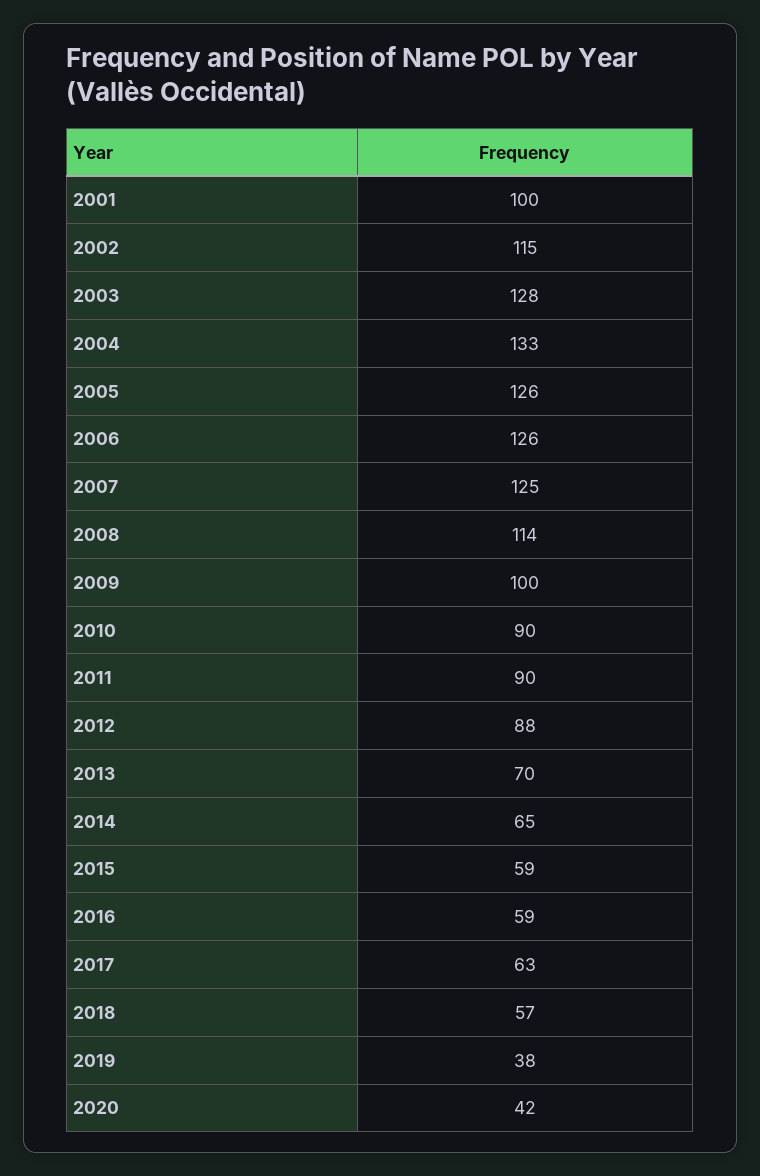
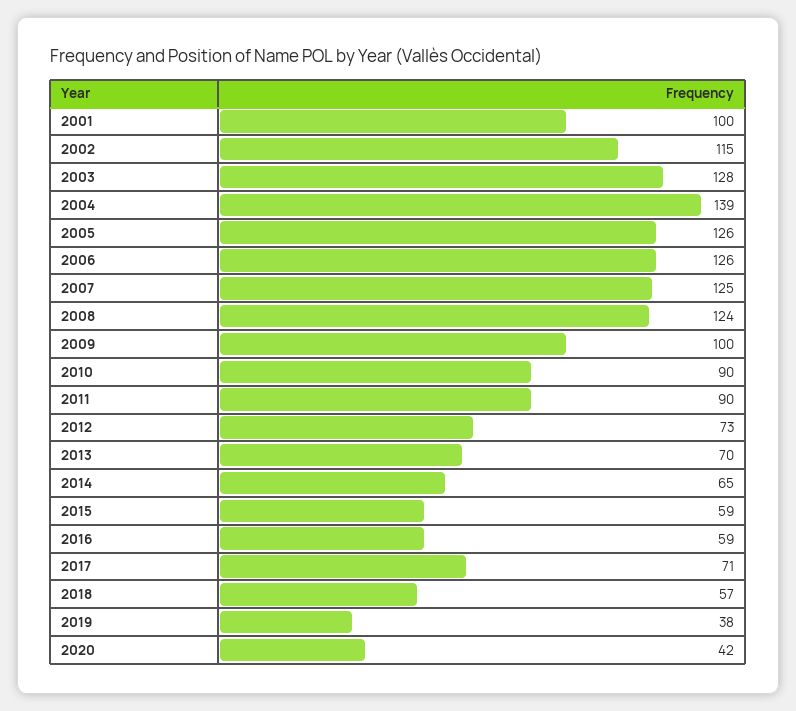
2004: 133 -> 139
2008: 114 -> 124
2012: 88 -> 73
2017: 63 -> 71

